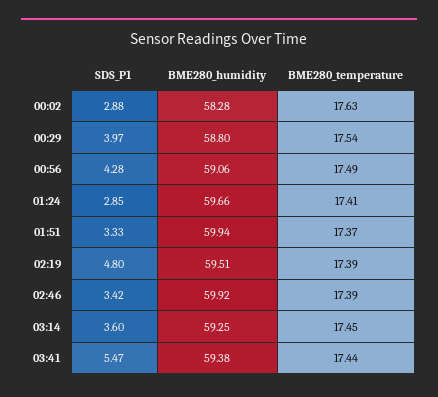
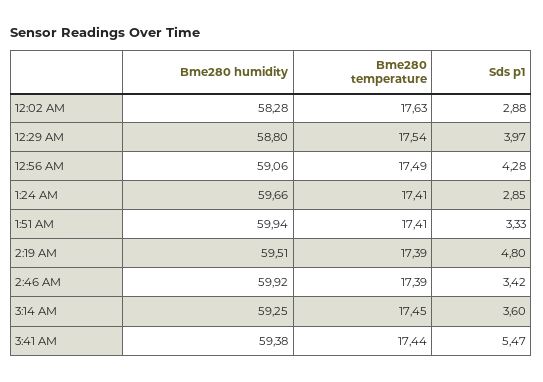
BME280_temperature, 01:51: 17.37 -> 17.41

